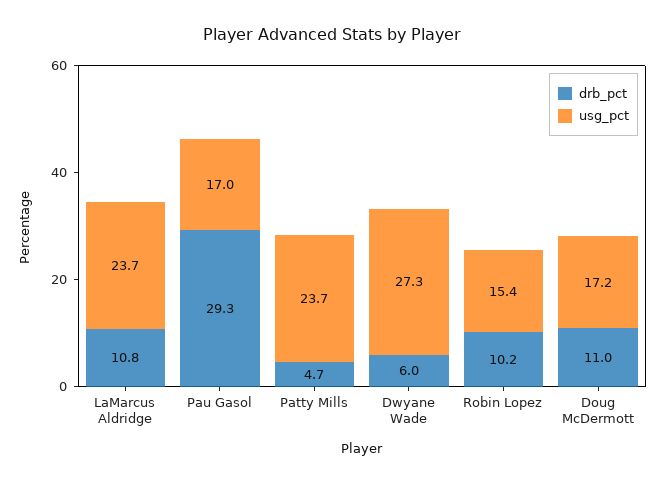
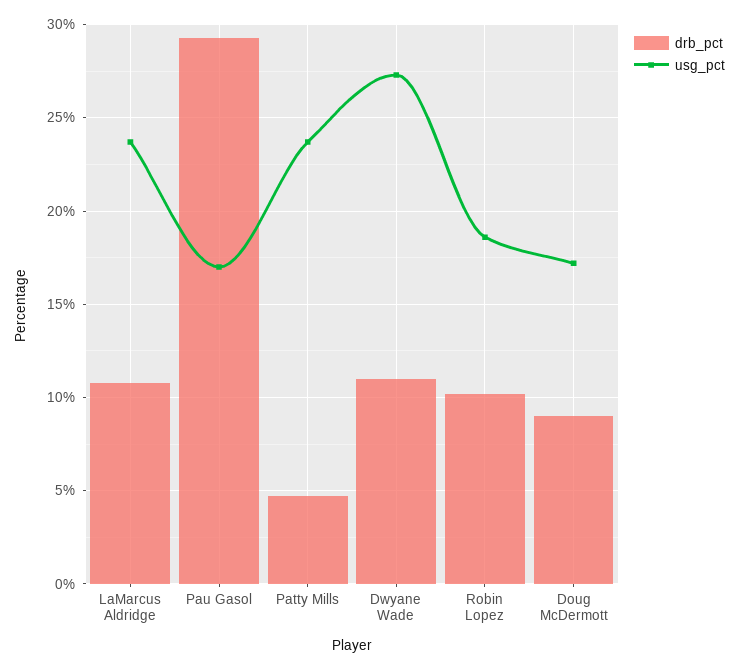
drb_pct, Dwyane Wade: 6 -> 11
usg_pct, Robin Lopez: 15.4 -> 18.5
drb_pct, Doug McDermott: 11 -> 9

